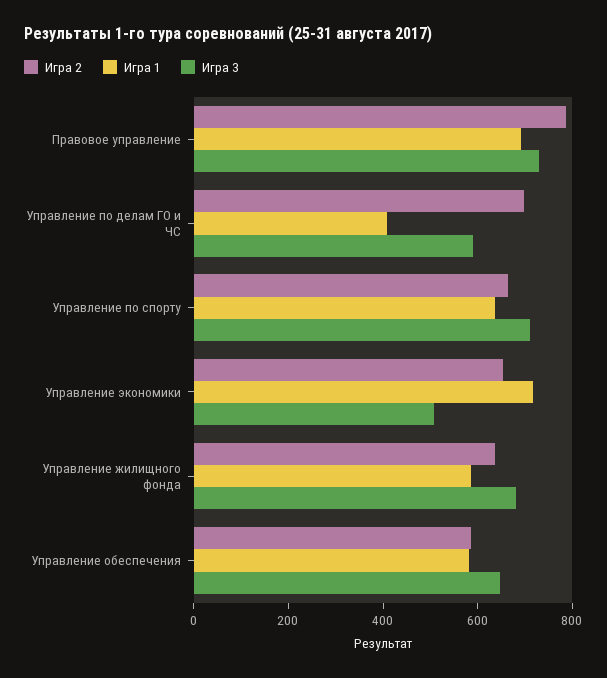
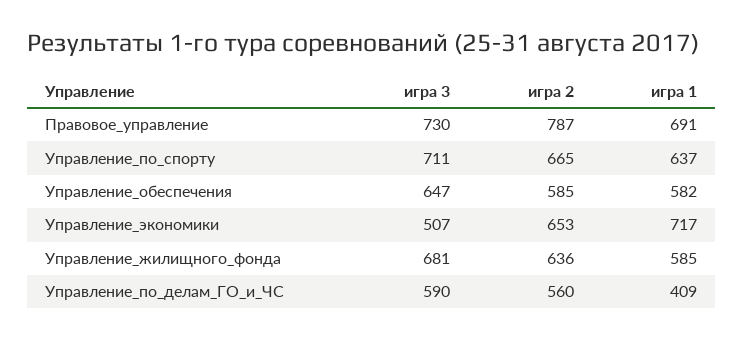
Игра 2, Управление по делам ГО и ЧС: 700 -> 560

